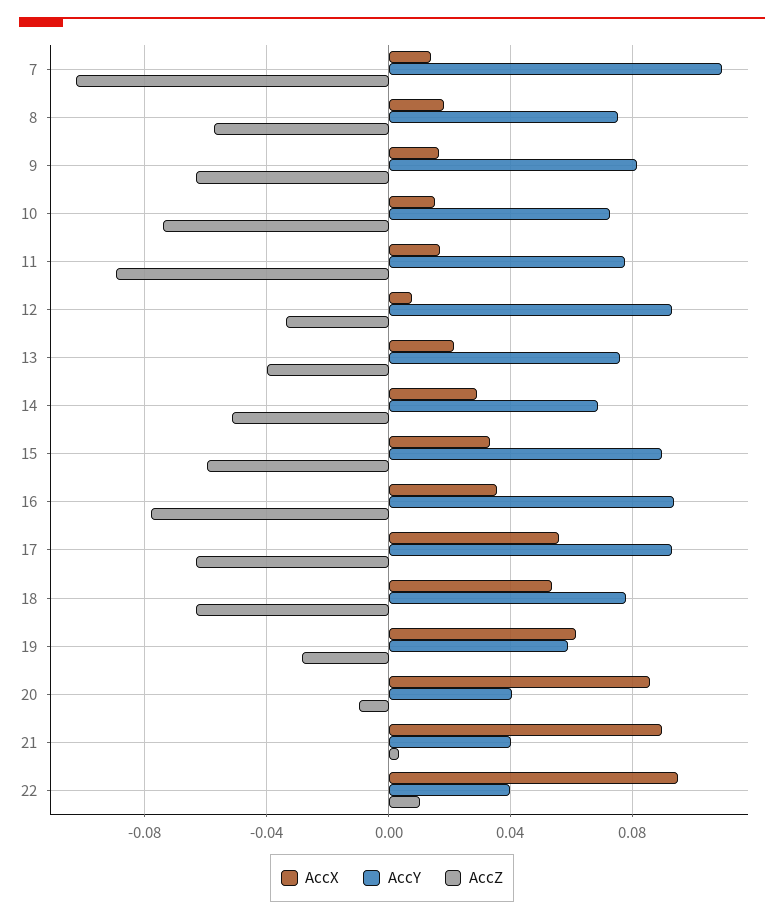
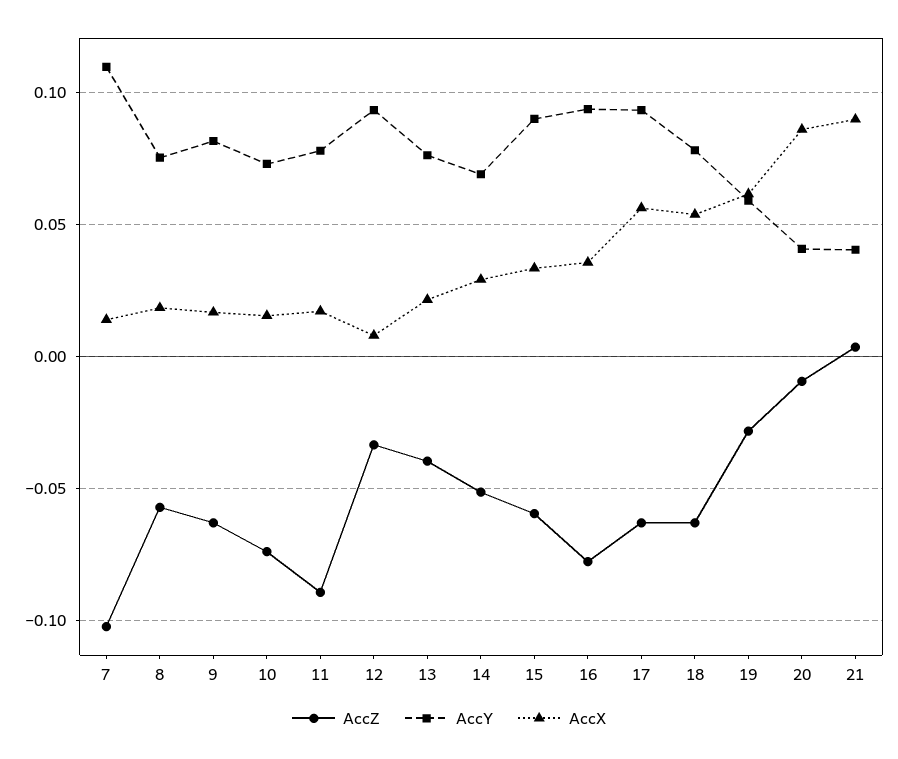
AccX, 22: 0.095 -> none
AccY, 22: 0.04 -> none
AccZ, 22: 0.01 -> none

